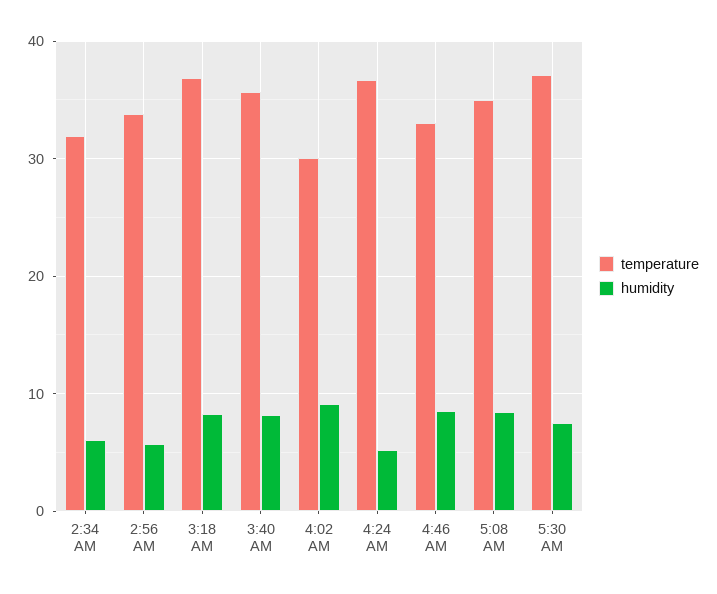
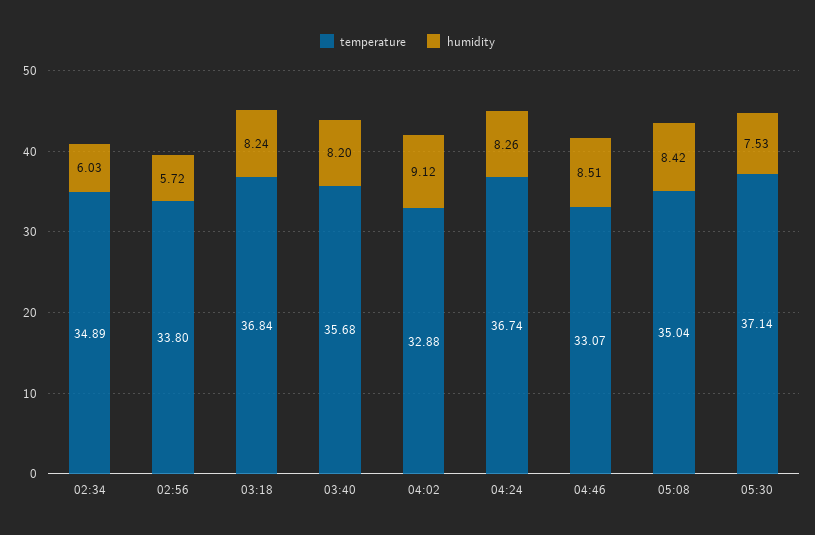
temperature, 2:34 AM: 32 -> 34.89
temperature, 4:02 AM: 30 -> 32.88
humidity, 4:24 AM: 5 -> 8.26

